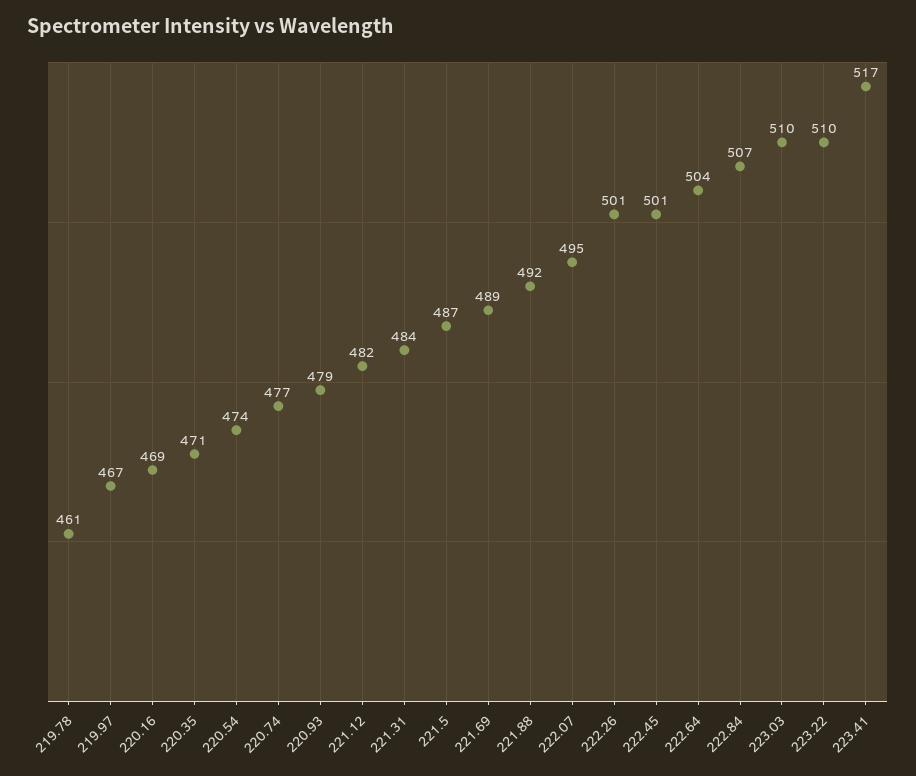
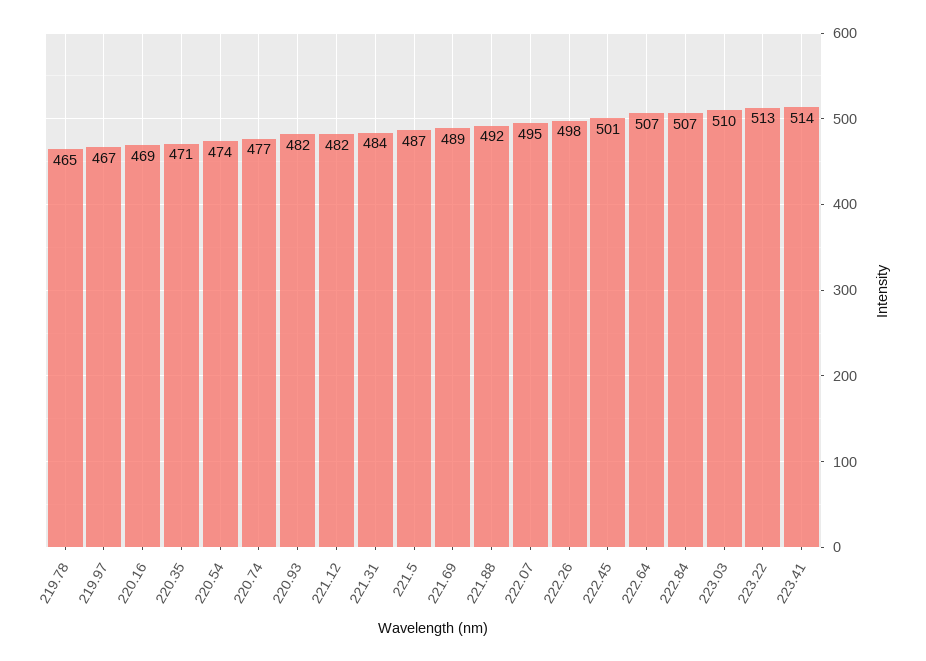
219.78: 461 -> 465
220.93: 479 -> 482
222.26: 501 -> 498
222.64: 504 -> 507
223.22: 510 -> 513
223.41: 517 -> 514

